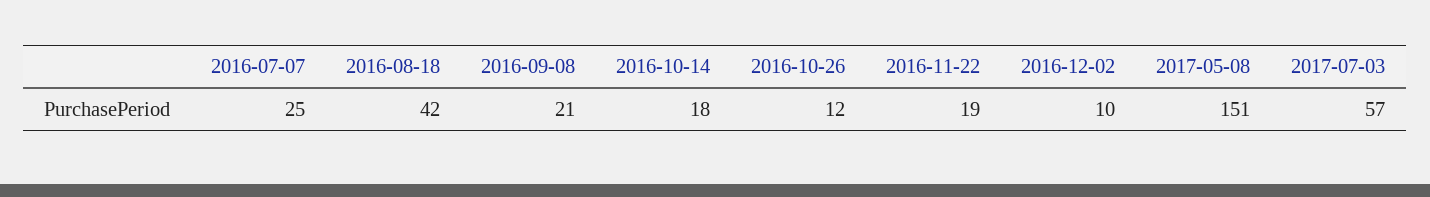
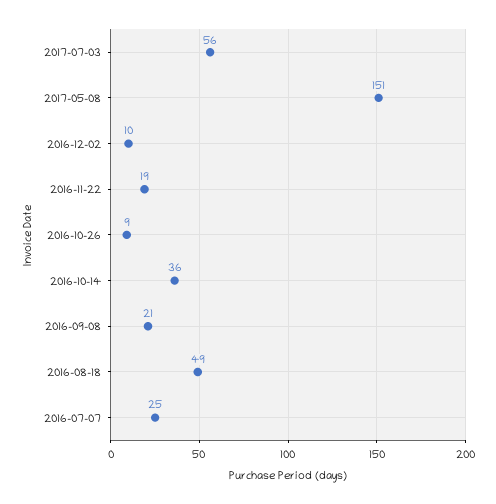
2016-08-18: 42 -> 49
2016-10-14: 18 -> 36
2016-10-26: 12 -> 9
2017-07-03: 57 -> 56

